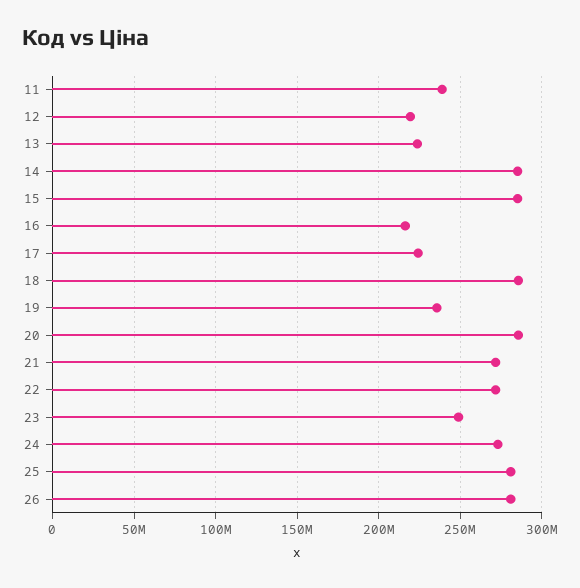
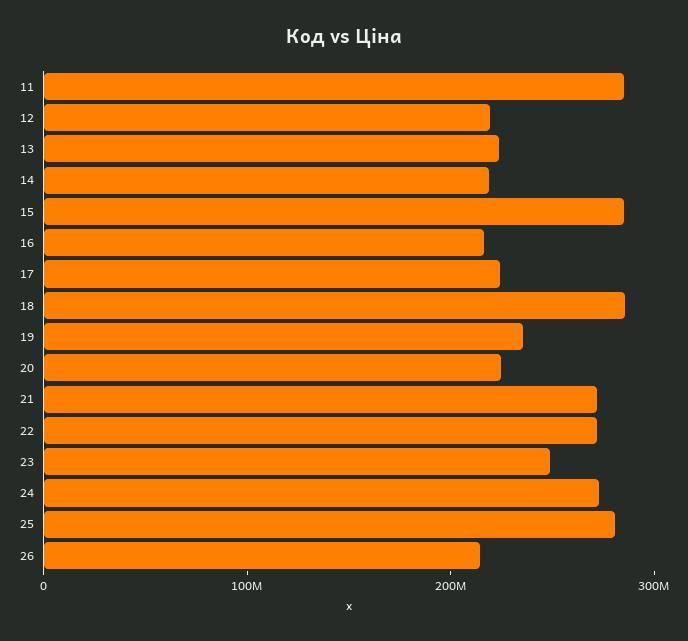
11: 240000000 -> 280000000
14: 285000000 -> 220000000
20: 285000000 -> 220000000
26: 280000000 -> 220000000

